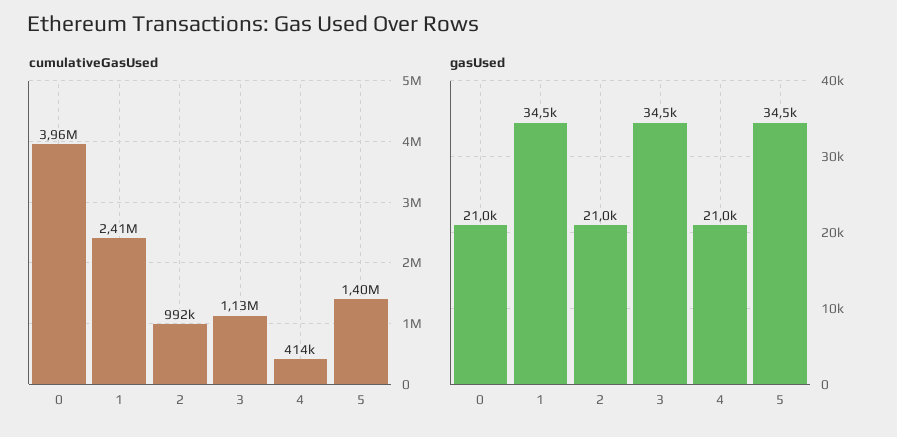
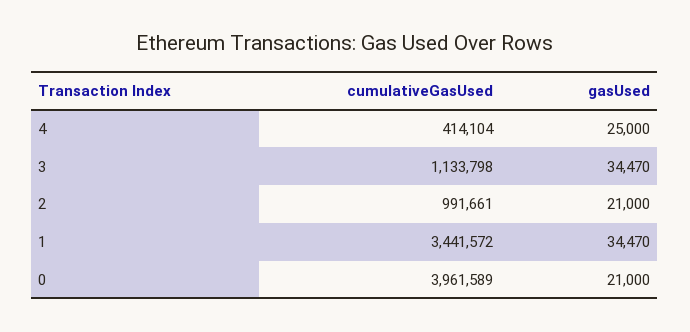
cumulativeGasUsed, 1: 2410000 -> 3441572
cumulativeGasUsed, 5: 1400000 -> none
gasUsed, 4: 21000 -> 25000
gasUsed, 5: 34500 -> none

